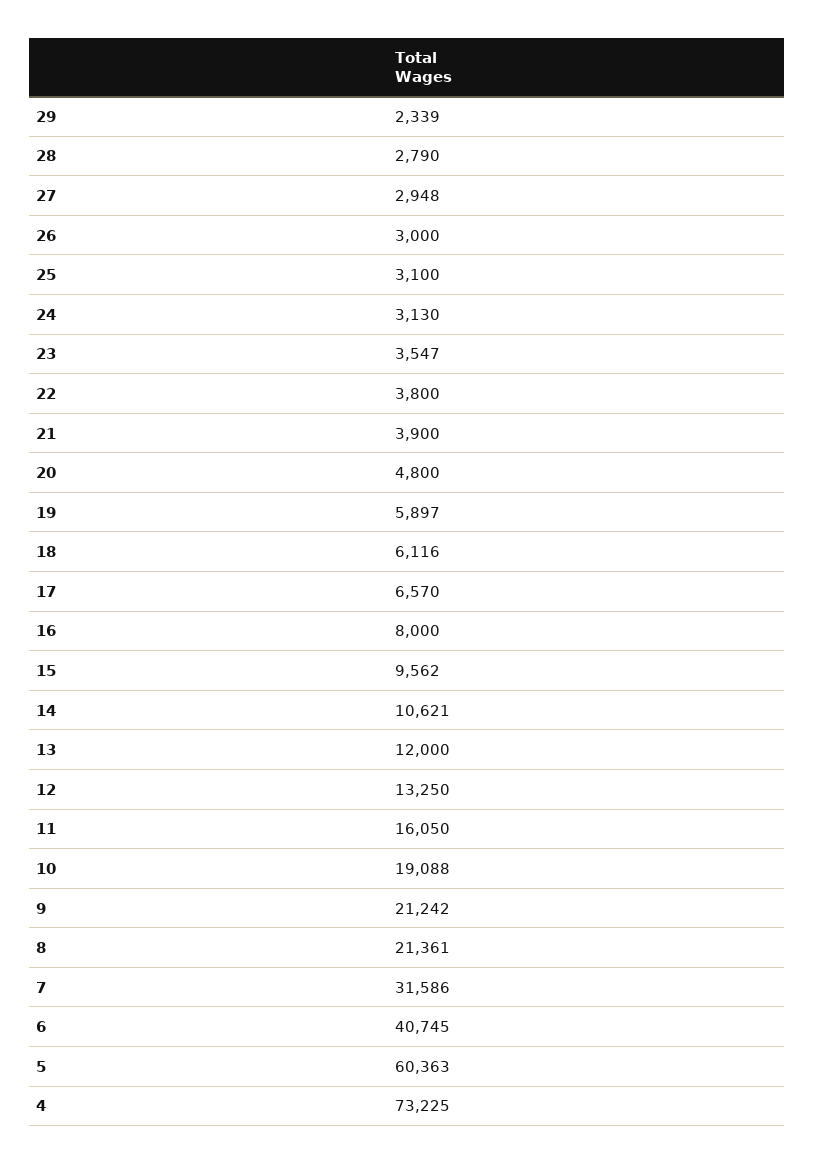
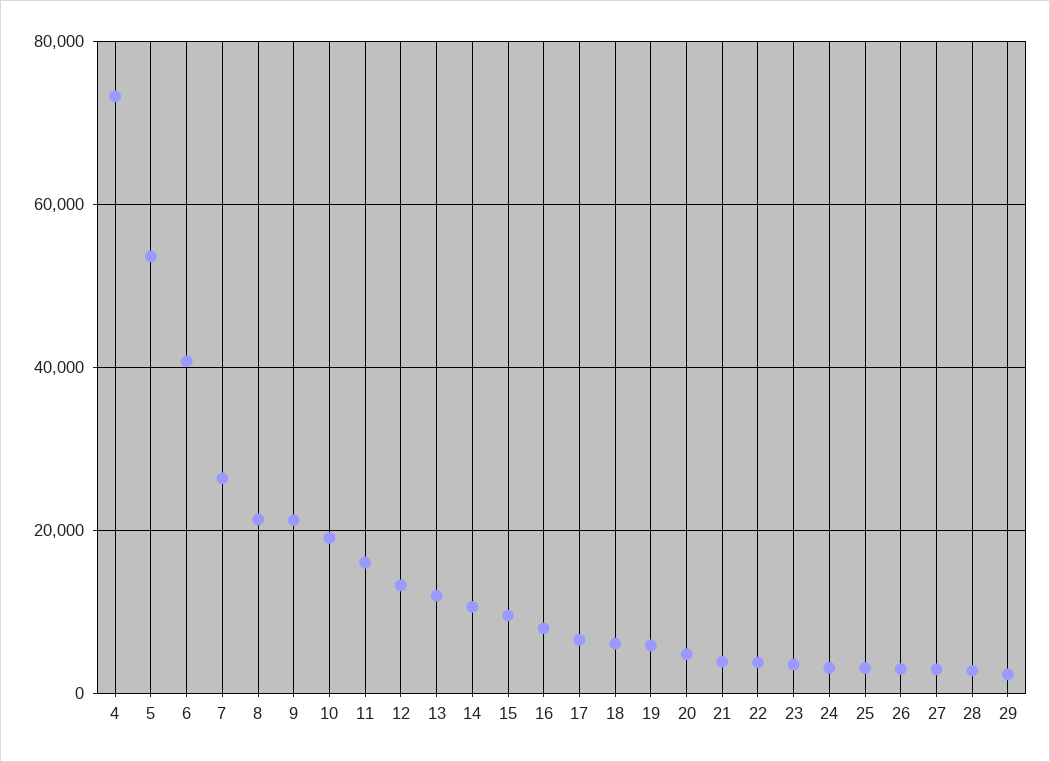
7: 31586 -> 26000
5: 60363 -> 54000

